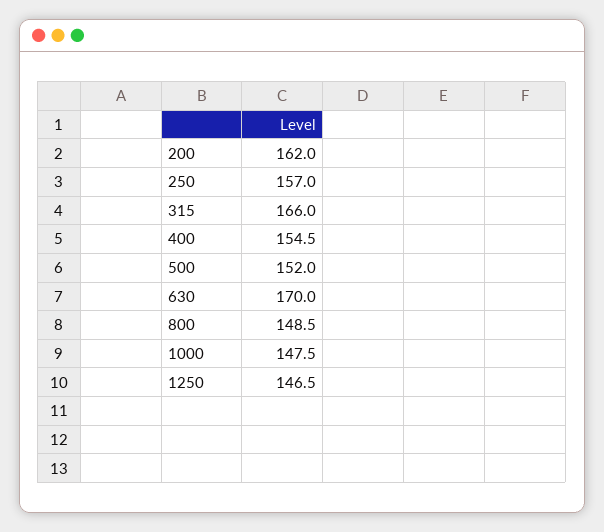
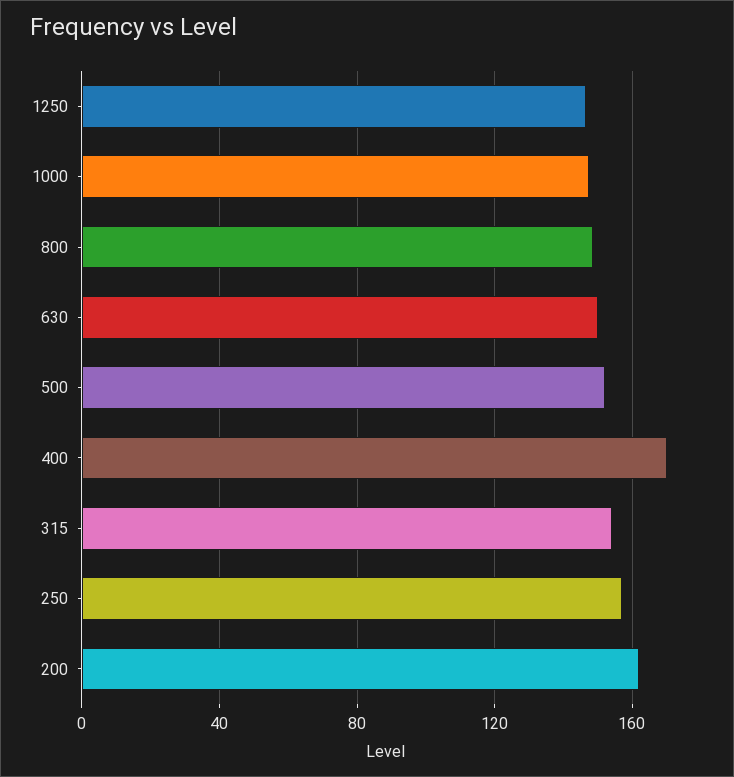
315: 166 -> 155
400: 154.5 -> 170
630: 170 -> 150

